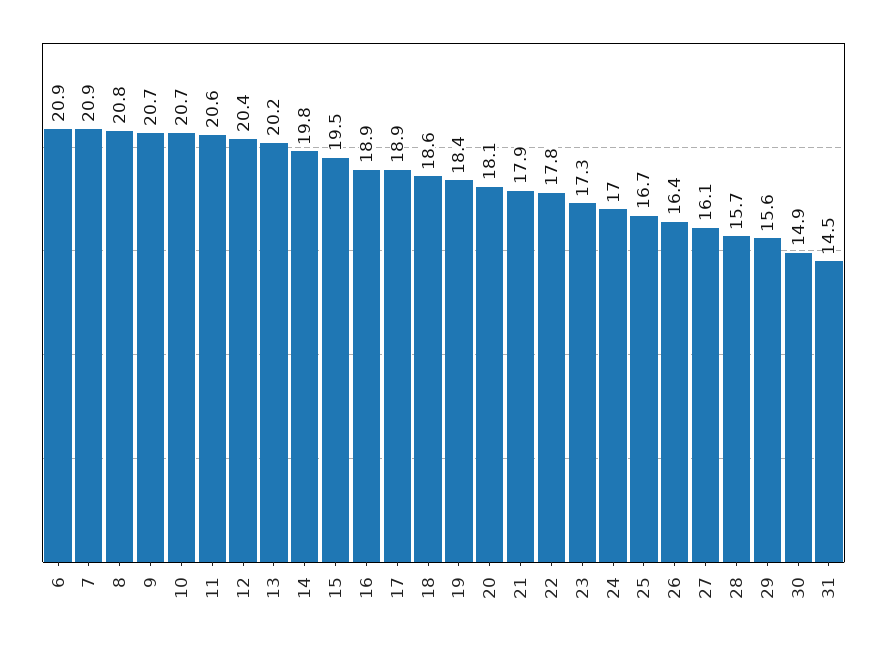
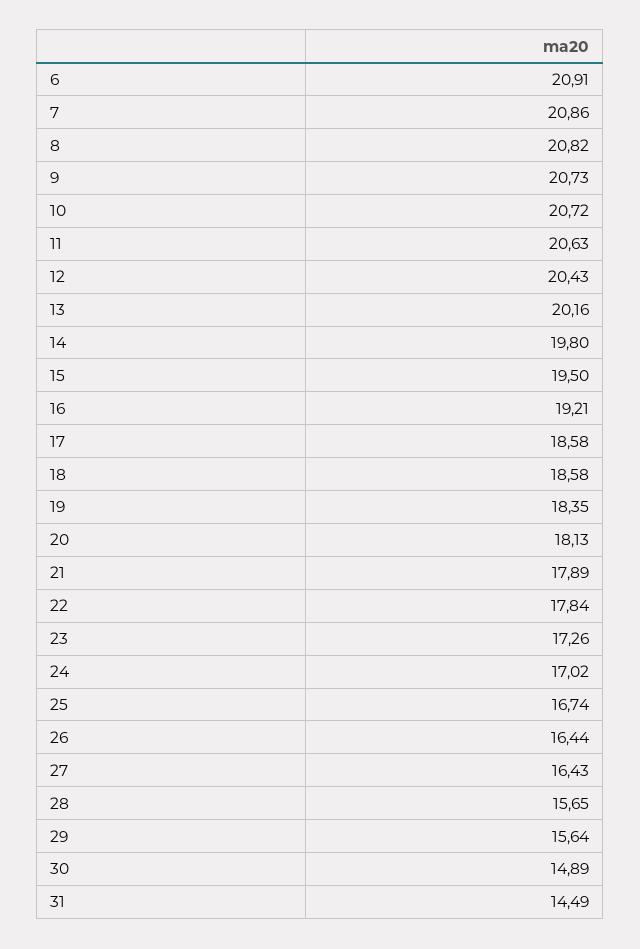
16: 18.9 -> 19.21
17: 18.9 -> 18.58
27: 16.1 -> 16.43

